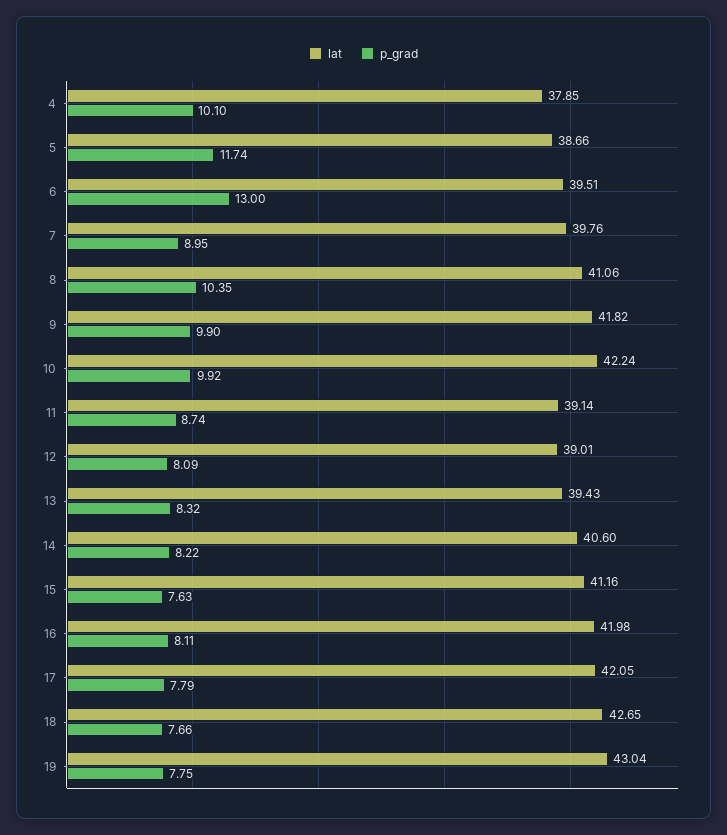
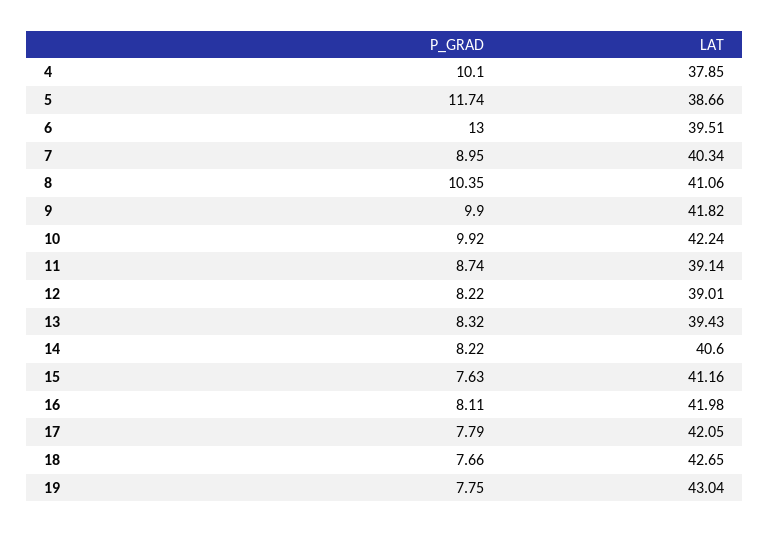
lat, 7: 39.76 -> 40.34
p_grad, 12: 8.09 -> 8.22

